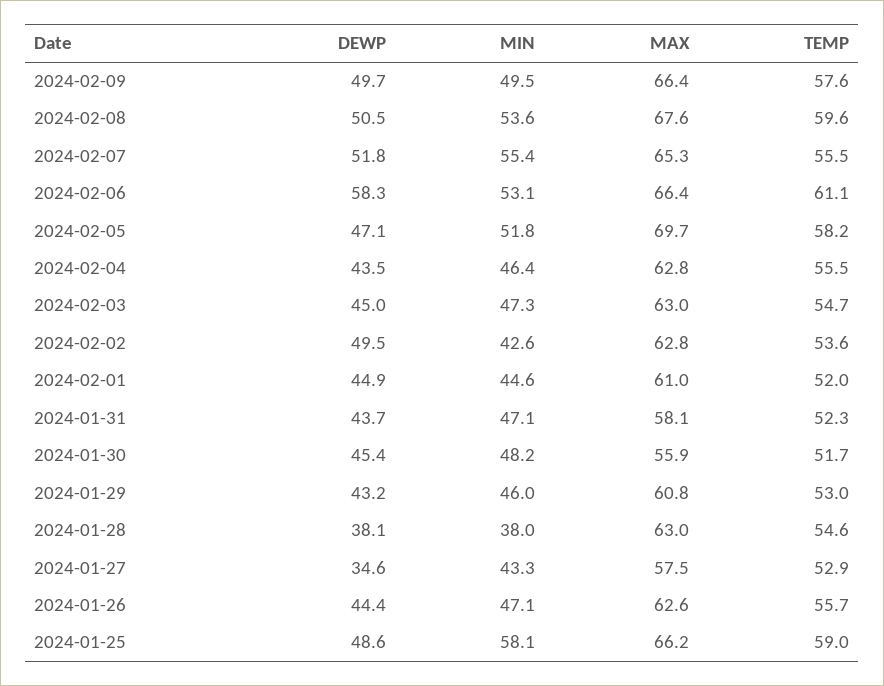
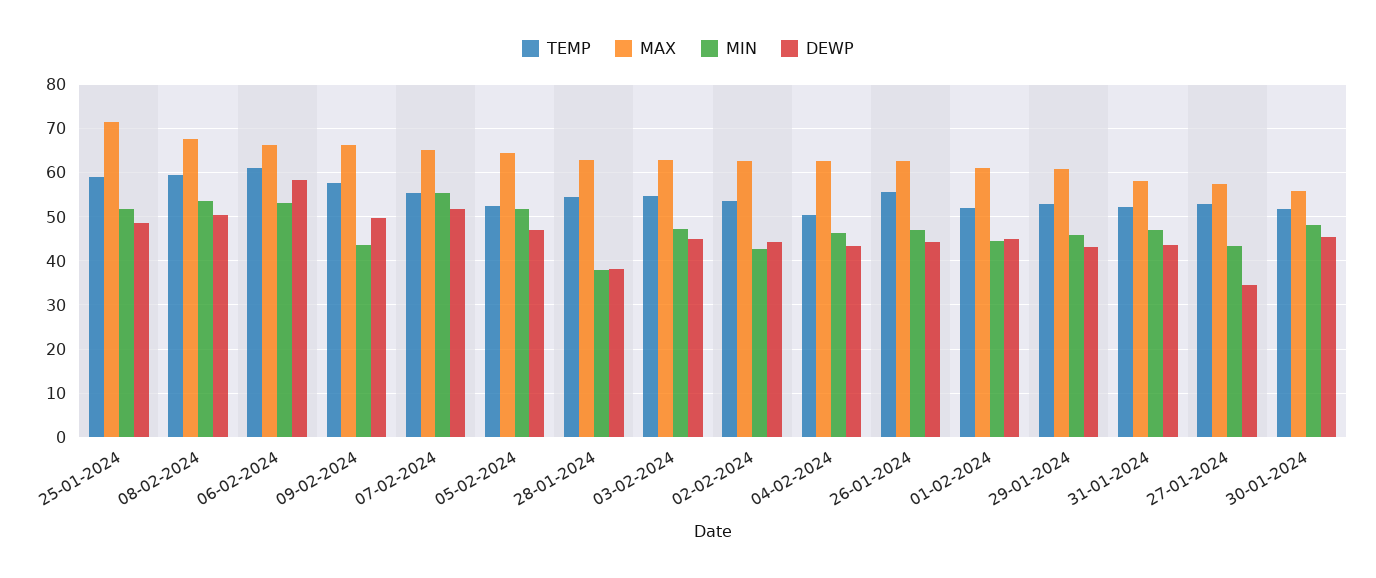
MIN, 2024-02-09: 49.5 -> 44
MAX, 2024-02-05: 69.7 -> 64
TEMP, 2024-02-05: 58.2 -> 52
TEMP, 2024-02-04: 55.5 -> 50
DEWP, 2024-02-02: 49.5 -> 44
MIN, 2024-01-25: 58.1 -> 52
MAX, 2024-01-25: 66.2 -> 72

